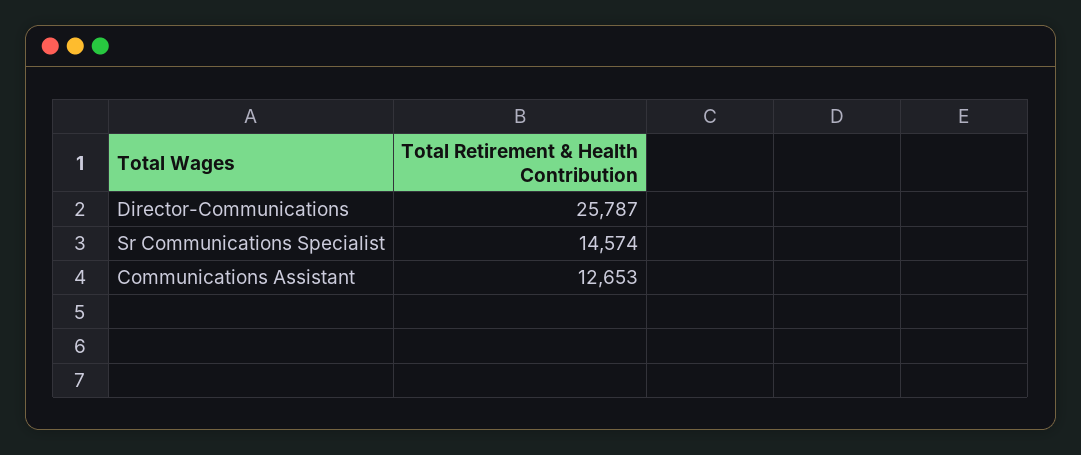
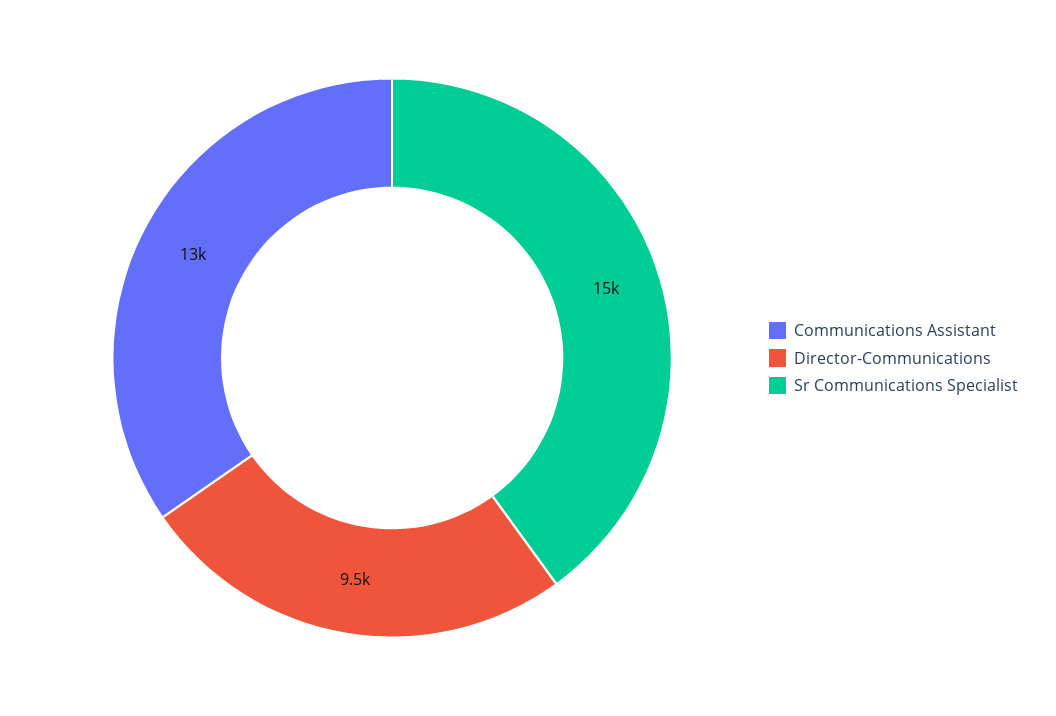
Director-Communications: 25787 -> 9500

